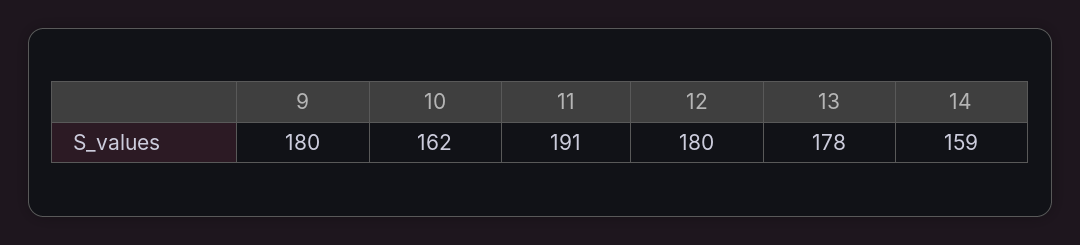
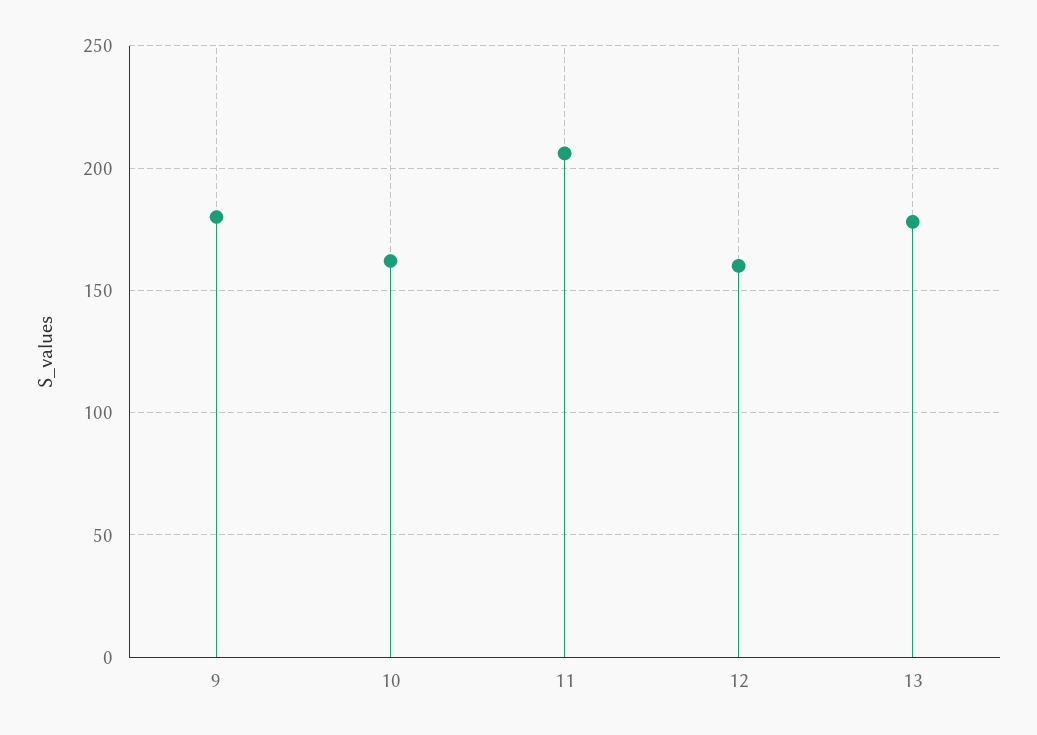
11: 191 -> 205
12: 180 -> 160
14: 159 -> none

